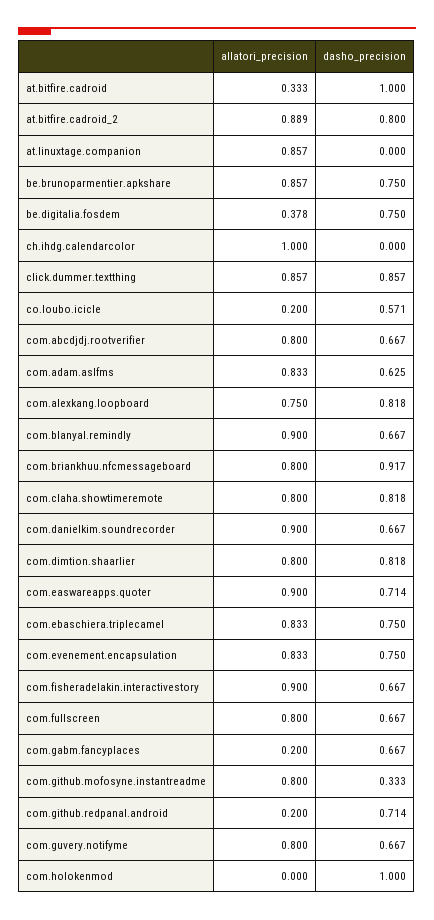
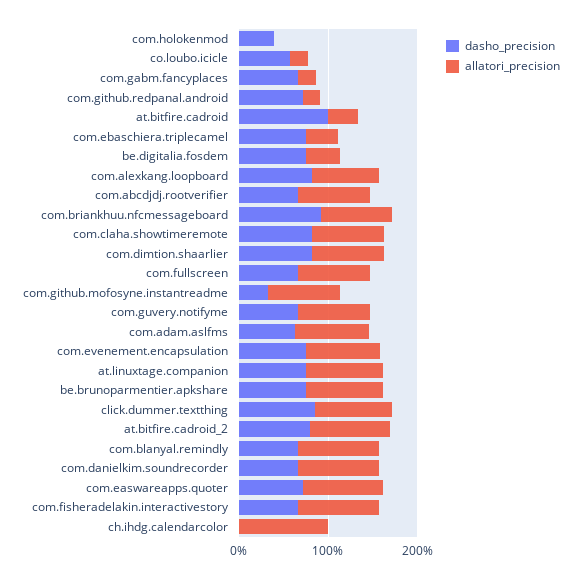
dasho_precision, at.linuxtage.companion: 0 -> 0.8
allatori_precision, com.ebaschiera.triplecamel: 0.833 -> 0.4
dasho_precision, com.holokenmod: 1 -> 0.4

